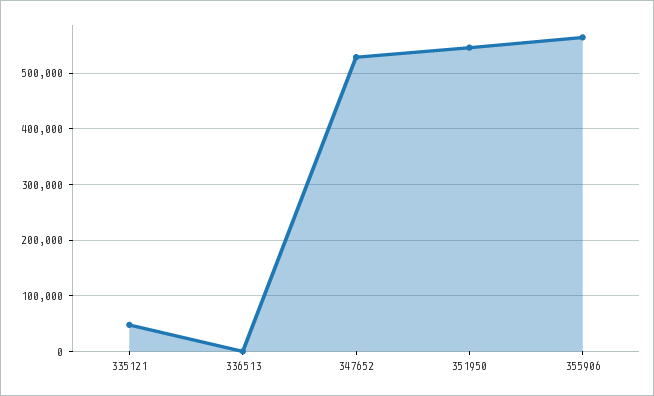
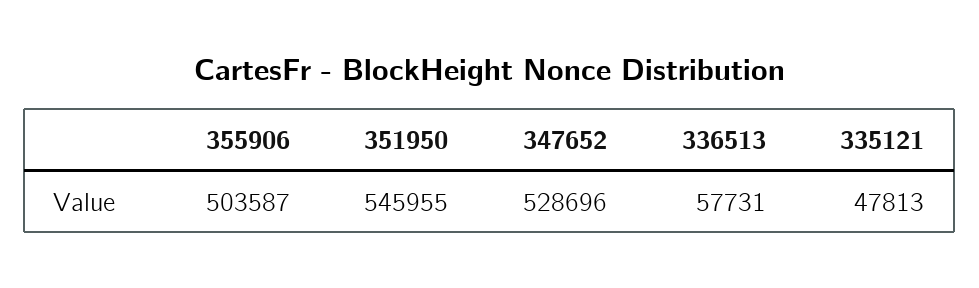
336513: 0 -> 57731
355906: 560000 -> 503587

